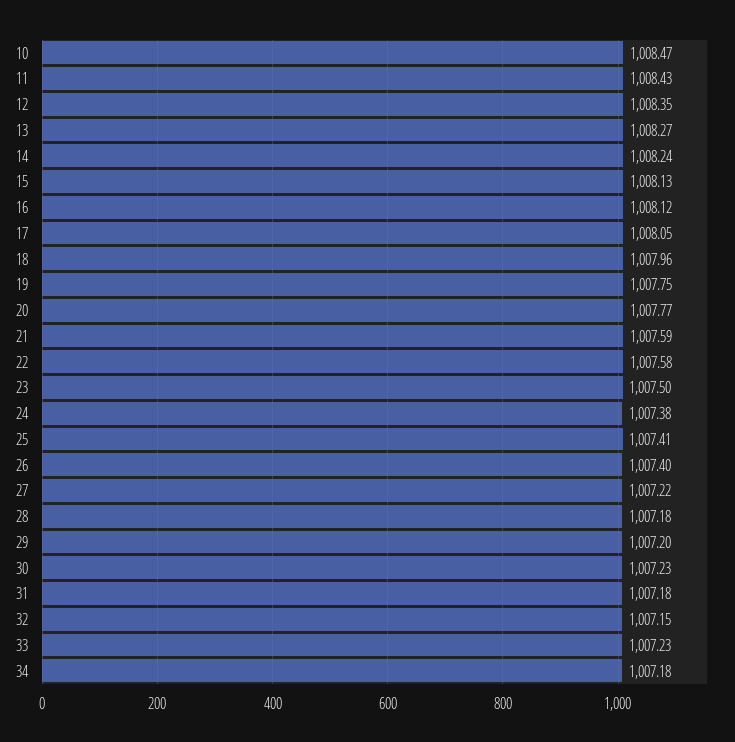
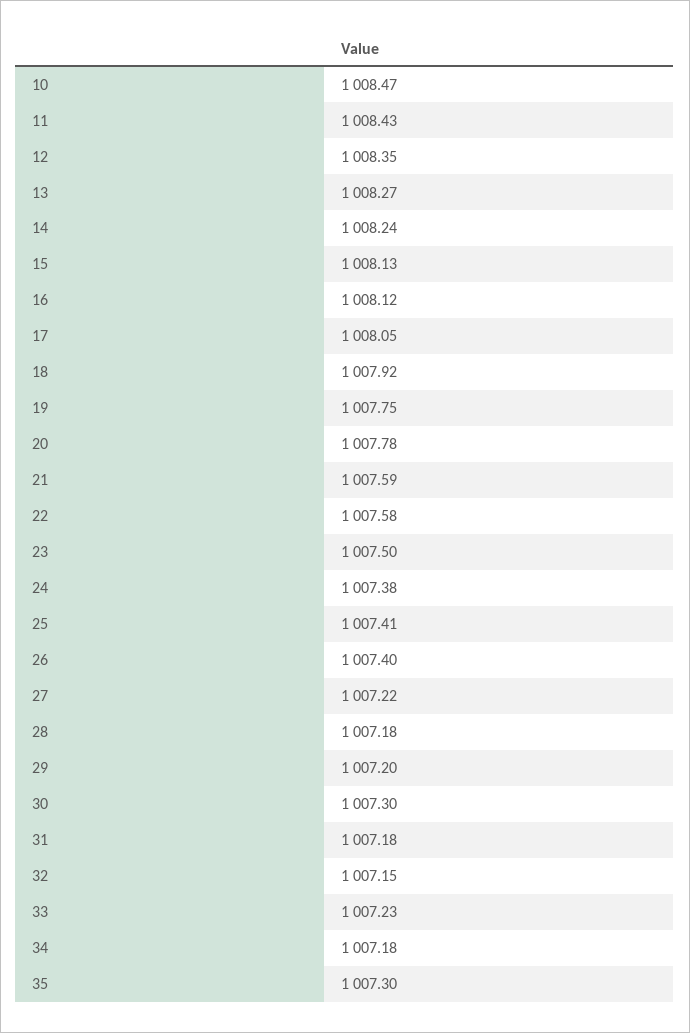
18: 1007.96 -> 1007.92
20: 1007.77 -> 1007.78
30: 1007.23 -> 1007.3
35: none -> 1007.3

